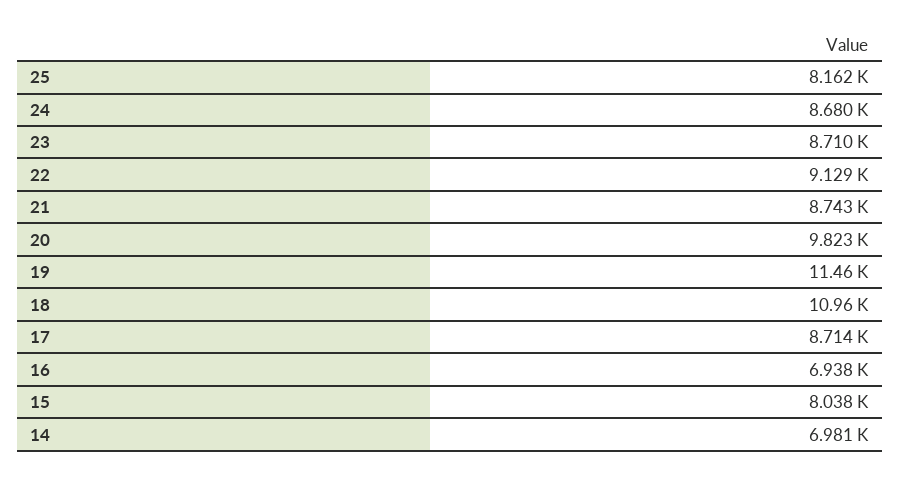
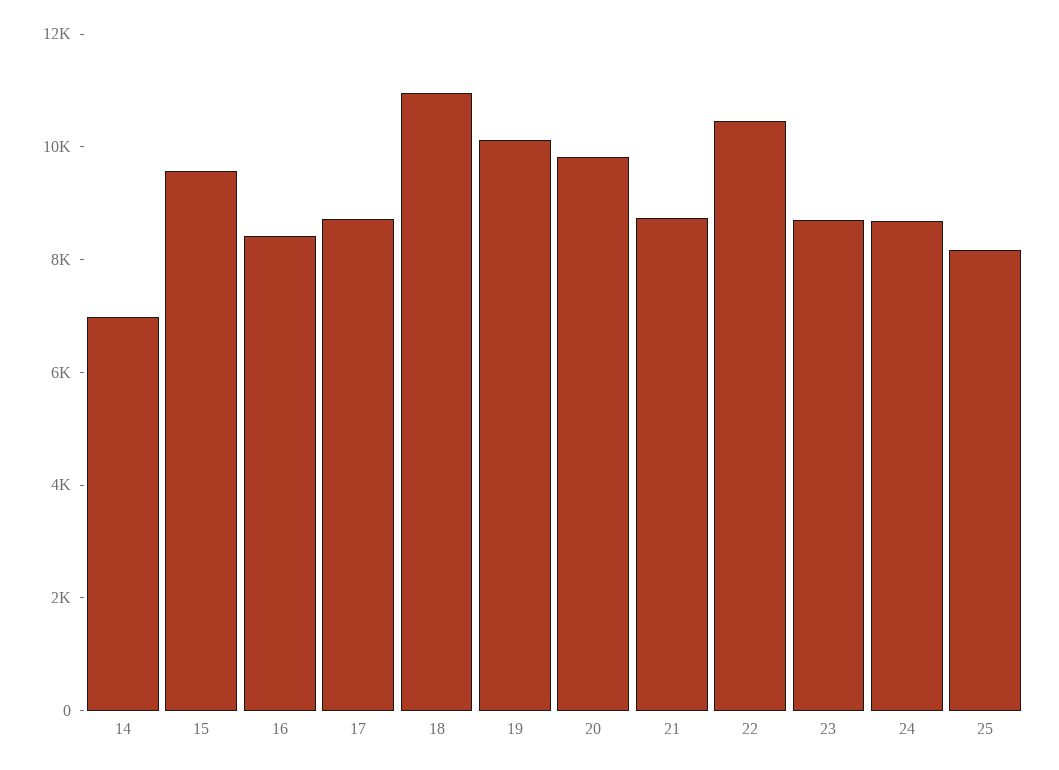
22: 9129 -> 10500
19: 11460 -> 10000
16: 6938 -> 8500
15: 8038 -> 9500

